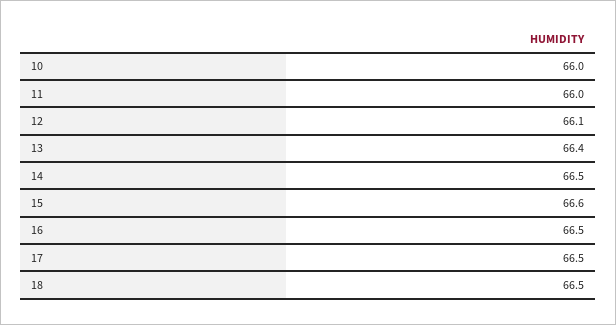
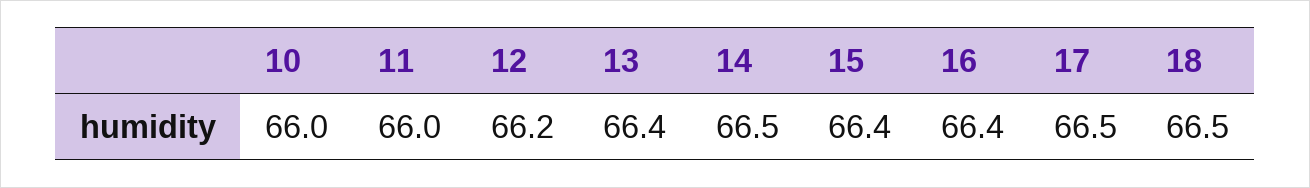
12: 66.1 -> 66.2
15: 66.6 -> 66.4
16: 66.5 -> 66.4

